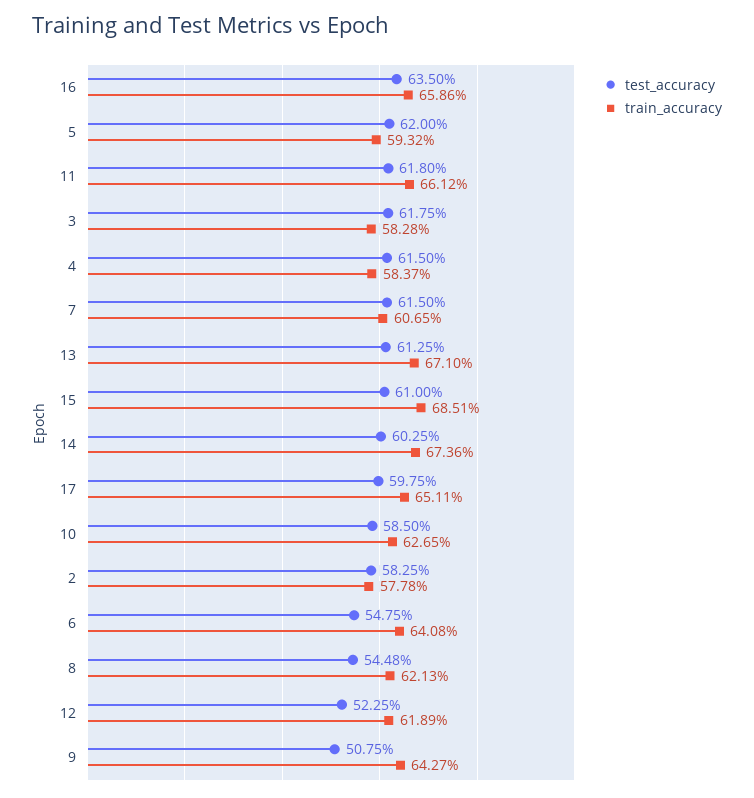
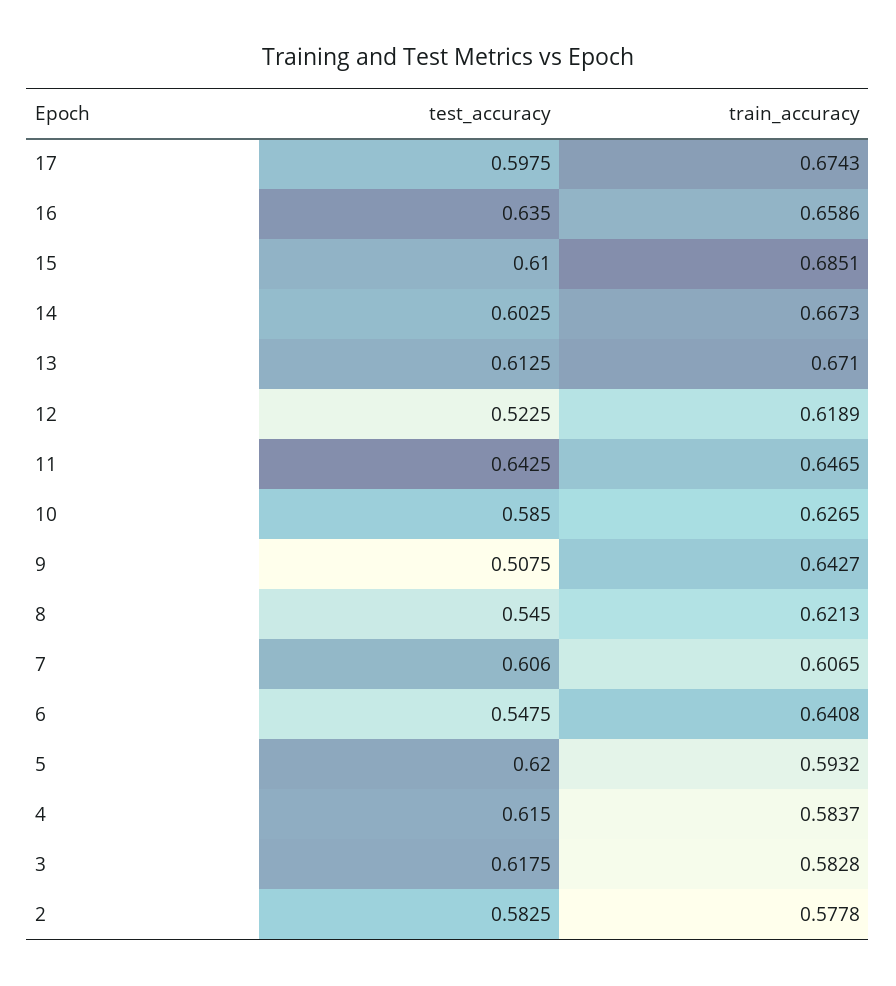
test_accuracy, 11: 0.618 -> 0.6425
train_accuracy, 11: 0.6612 -> 0.6465
test_accuracy, 7: 0.615 -> 0.606
train_accuracy, 14: 0.6736 -> 0.6673
train_accuracy, 17: 0.6511 -> 0.6743
test_accuracy, 8: 0.5448 -> 0.545

